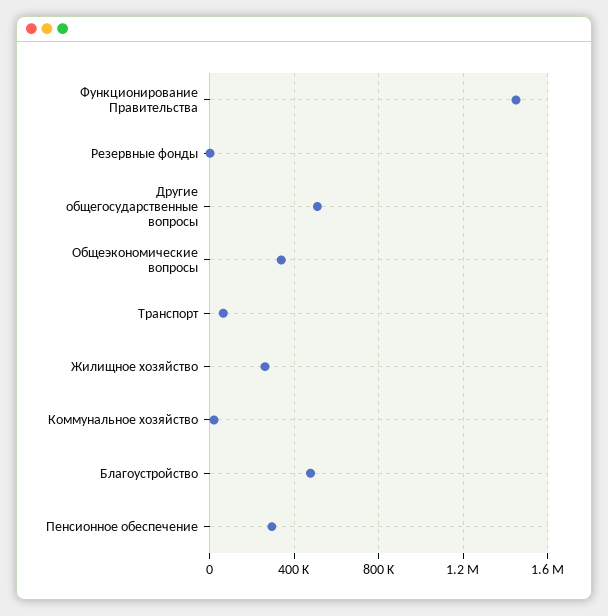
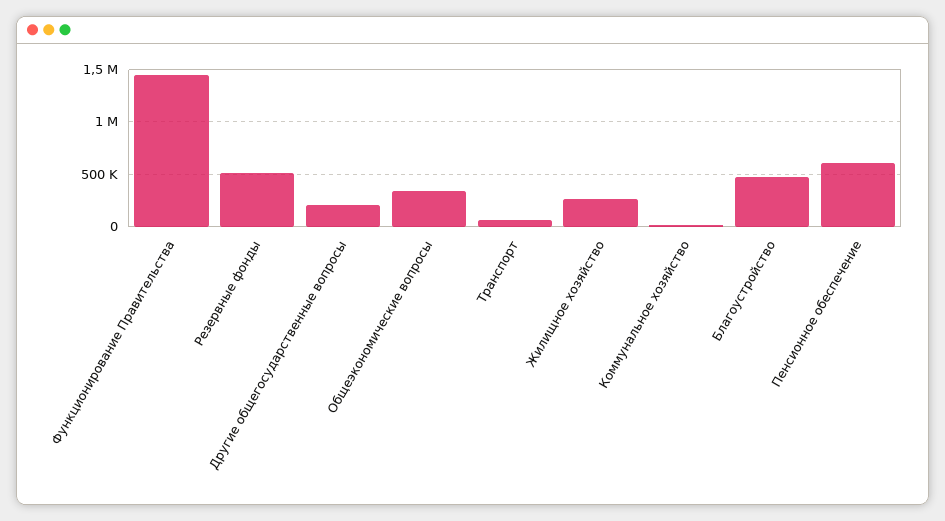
Резервные фонды: 0 -> 500000
Другие общегосударственные вопросы: 500000 -> 200000
Пенсионное обеспечение: 300000 -> 600000

